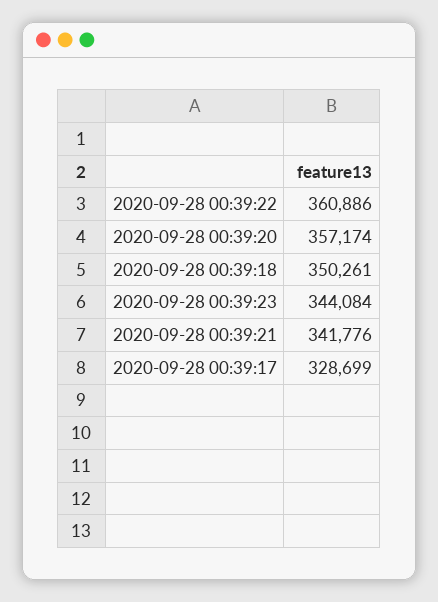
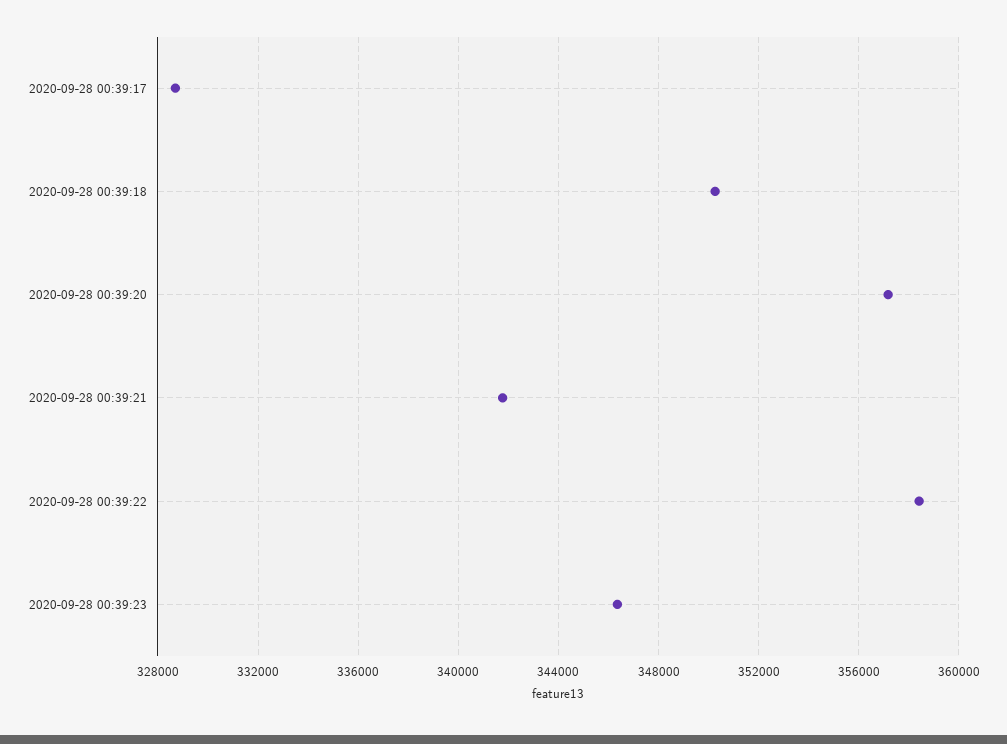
2020-09-28 00:39:22: 360886 -> 358500
2020-09-28 00:39:23: 344084 -> 346500

